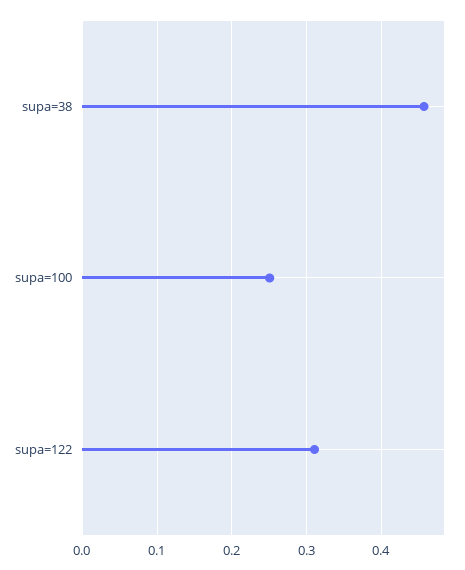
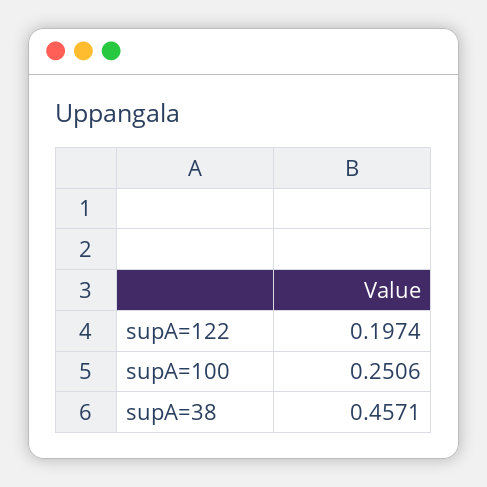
supa=122: 0.31 -> 0.1974

